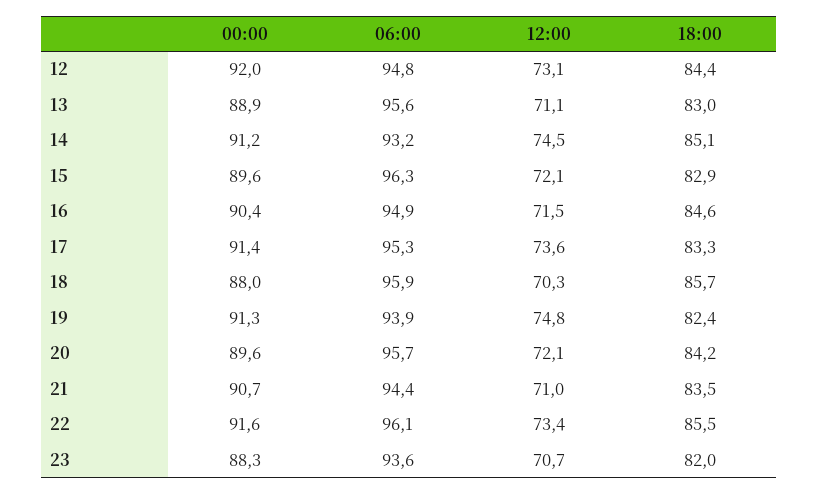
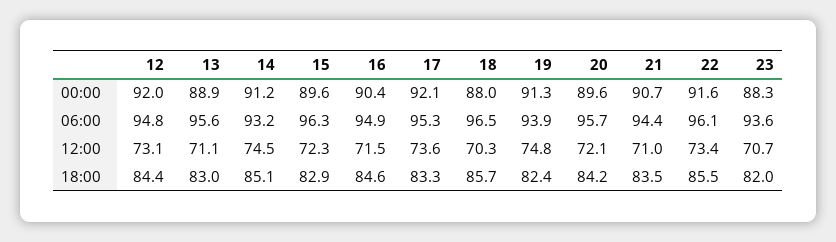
12:00, 15: 72.1 -> 72.3
00:00, 17: 91.4 -> 92.1
06:00, 18: 95.9 -> 96.5

